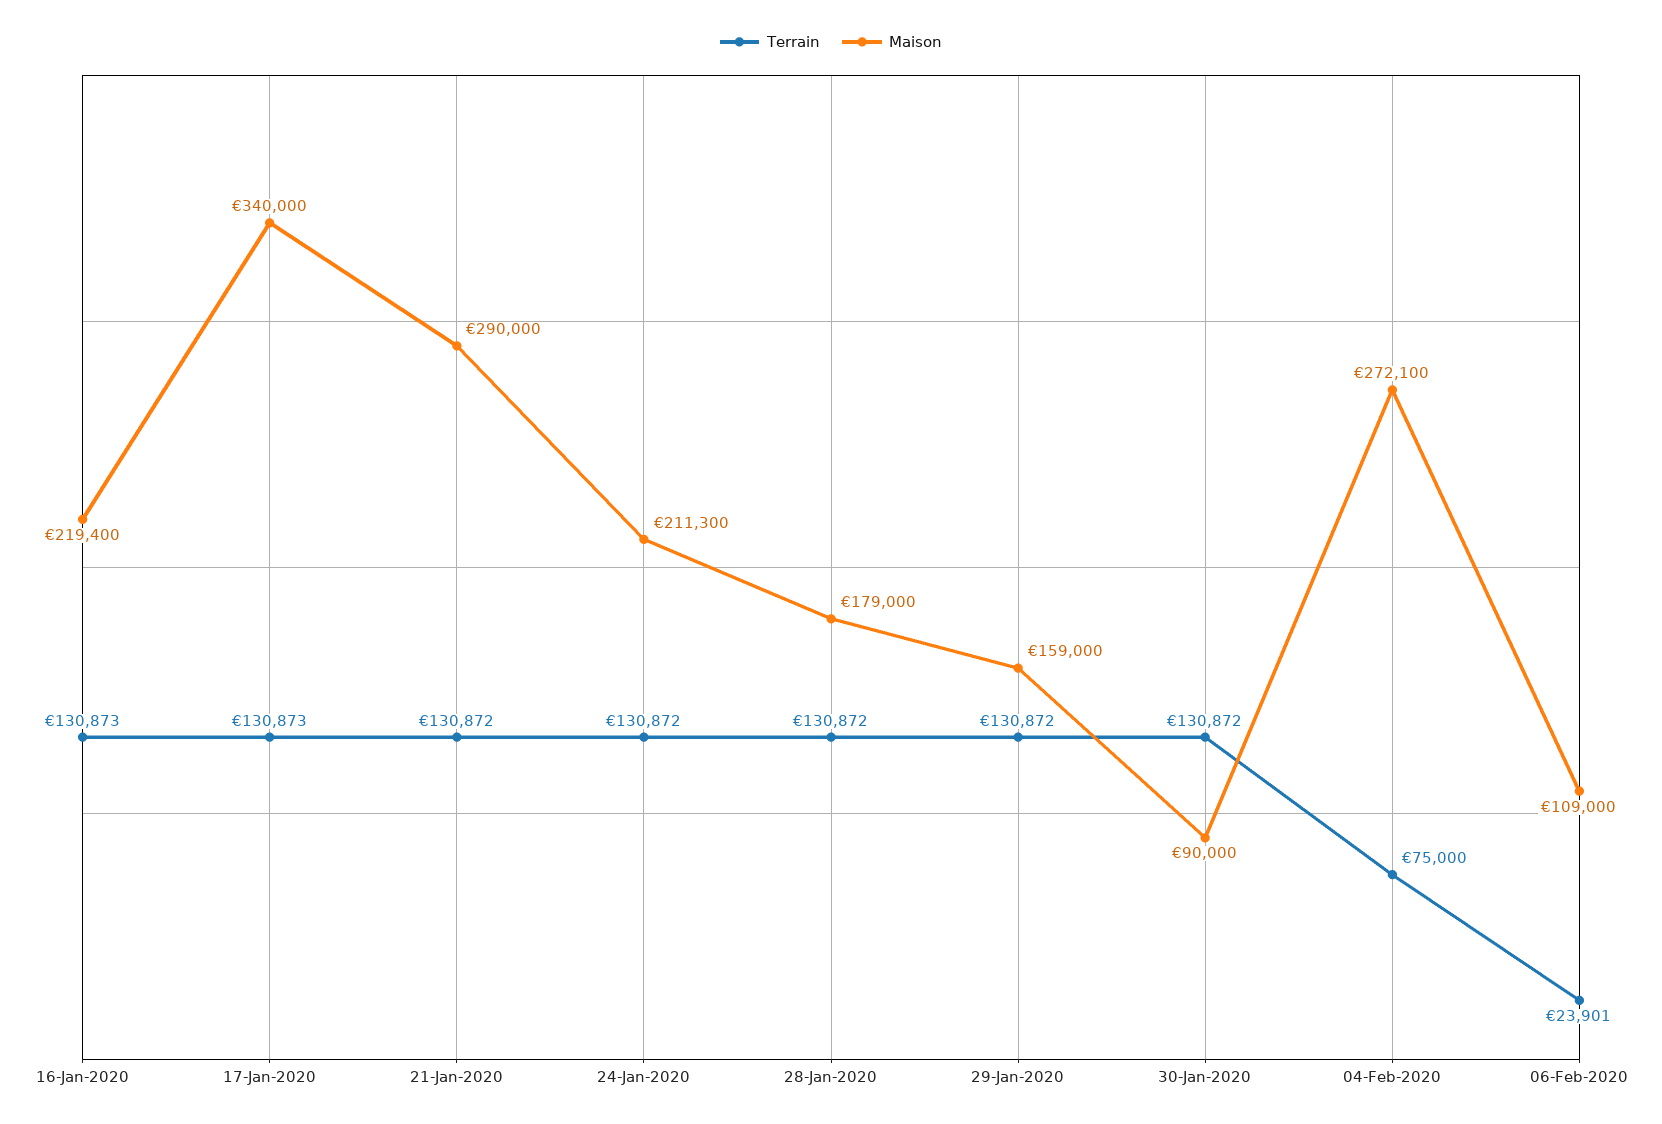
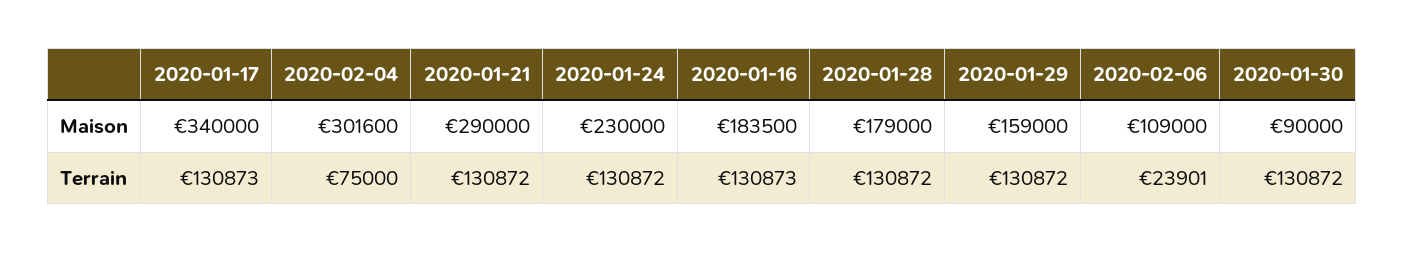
Maison, 16-Jan-2020: 219400 -> 183500
Maison, 24-Jan-2020: 211300 -> 230000
Maison, 04-Feb-2020: 272100 -> 301600

